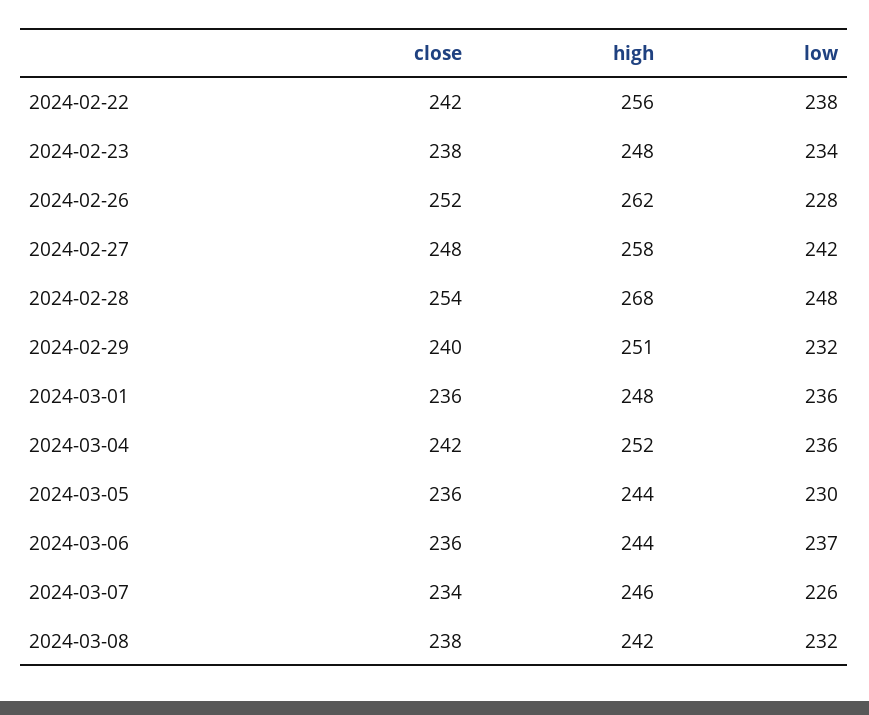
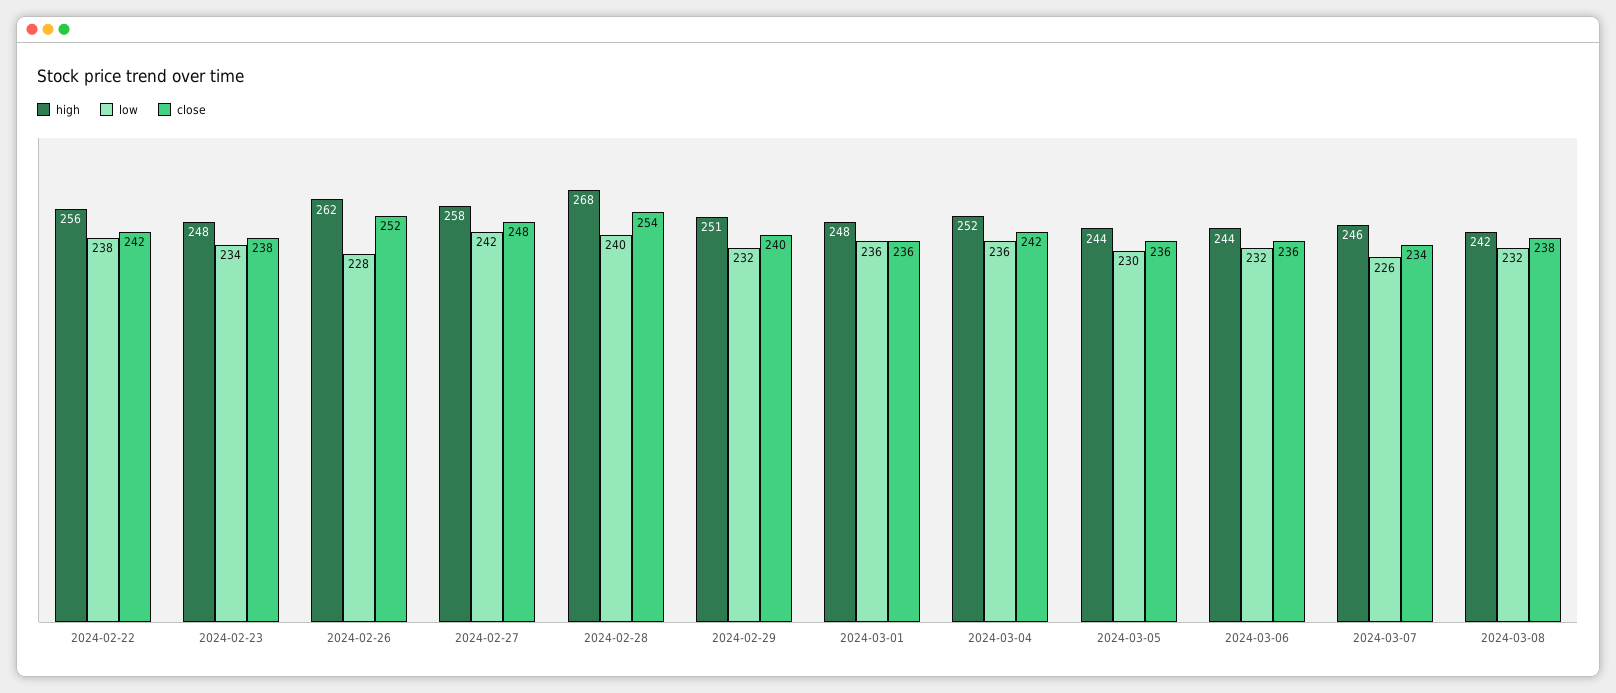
low, 2024-02-28: 248 -> 240
low, 2024-03-06: 237 -> 232

